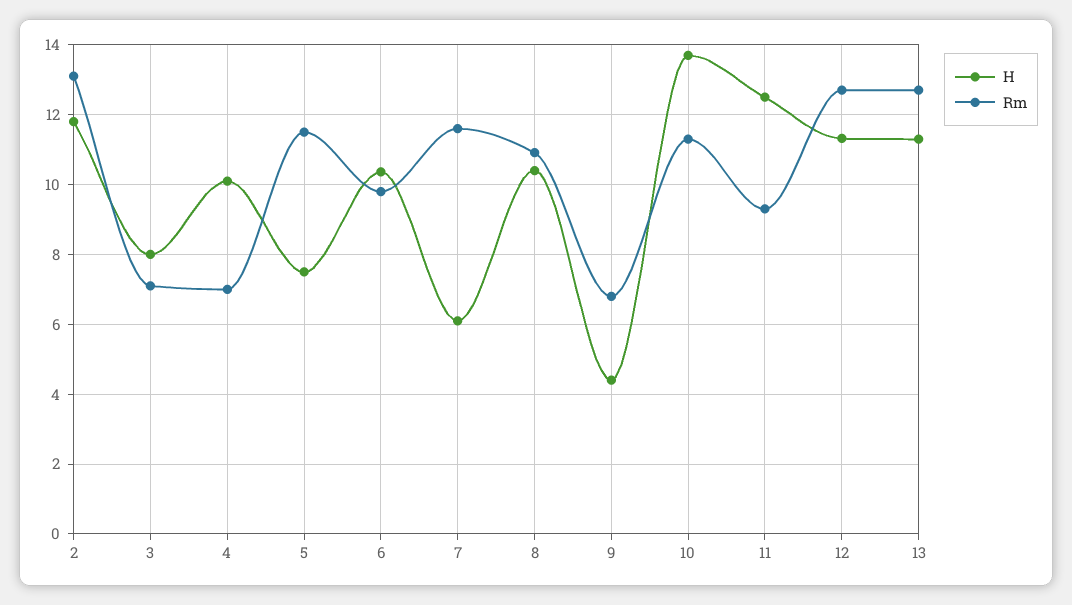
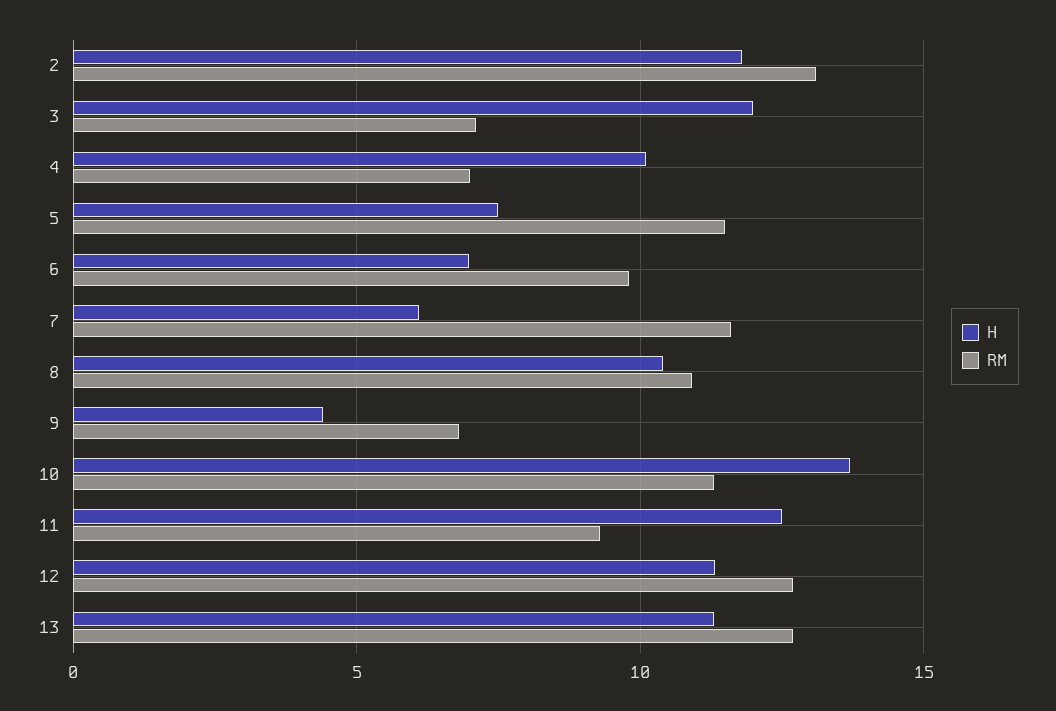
H, 3: 8 -> 12
H, 6: 10.4 -> 7

